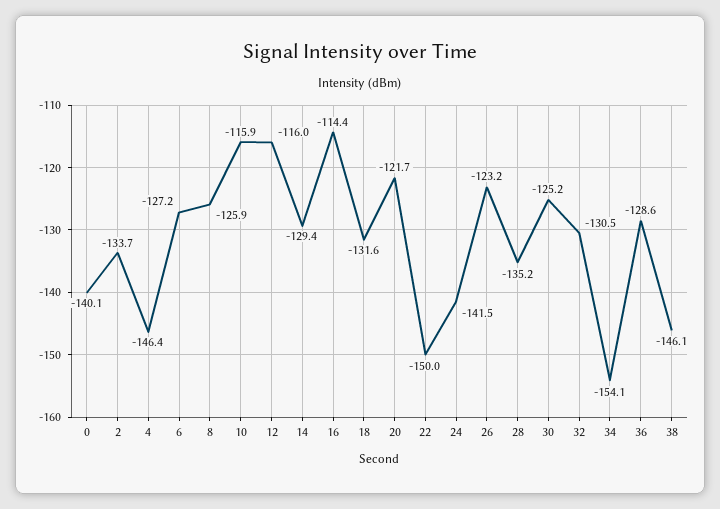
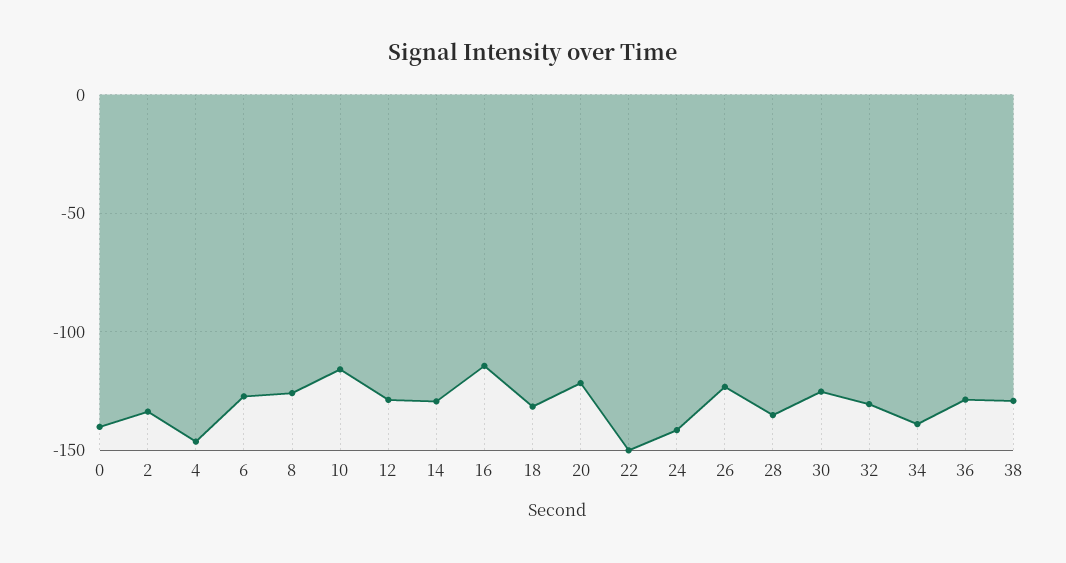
12: -116 -> -130
34: -154.1 -> -140
38: -146.1 -> -130

